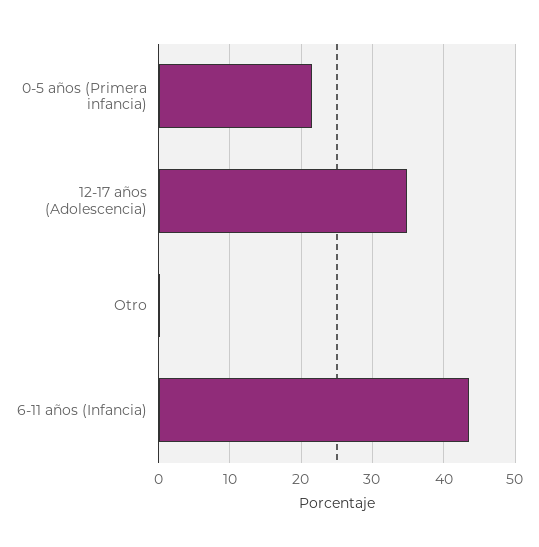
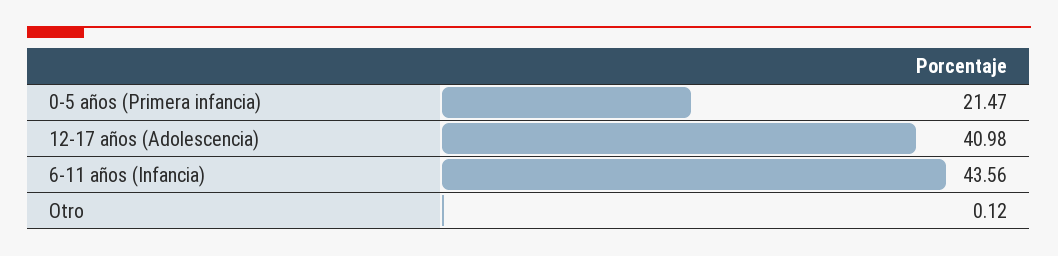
12-17 años (Adolescencia): 35 -> 40.98

